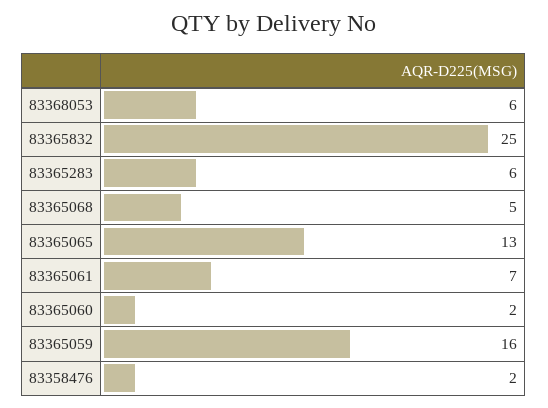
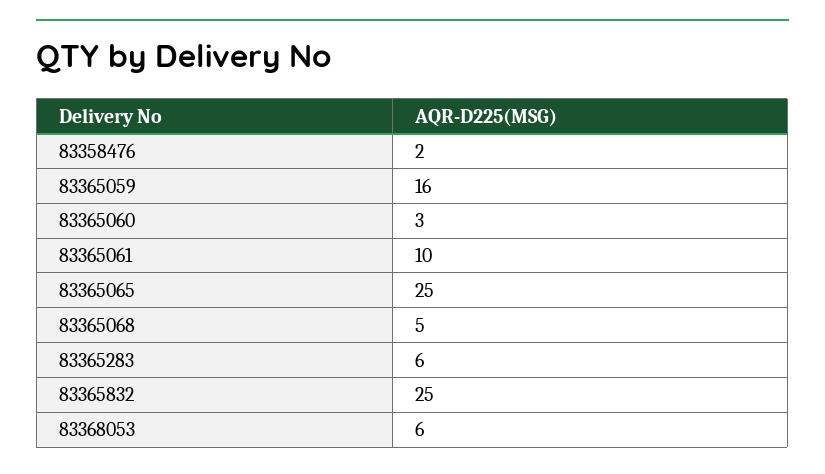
83365065: 13 -> 25
83365061: 7 -> 10
83365060: 2 -> 3

